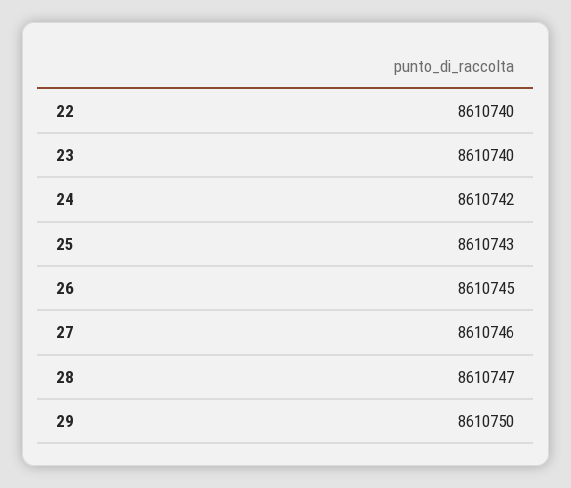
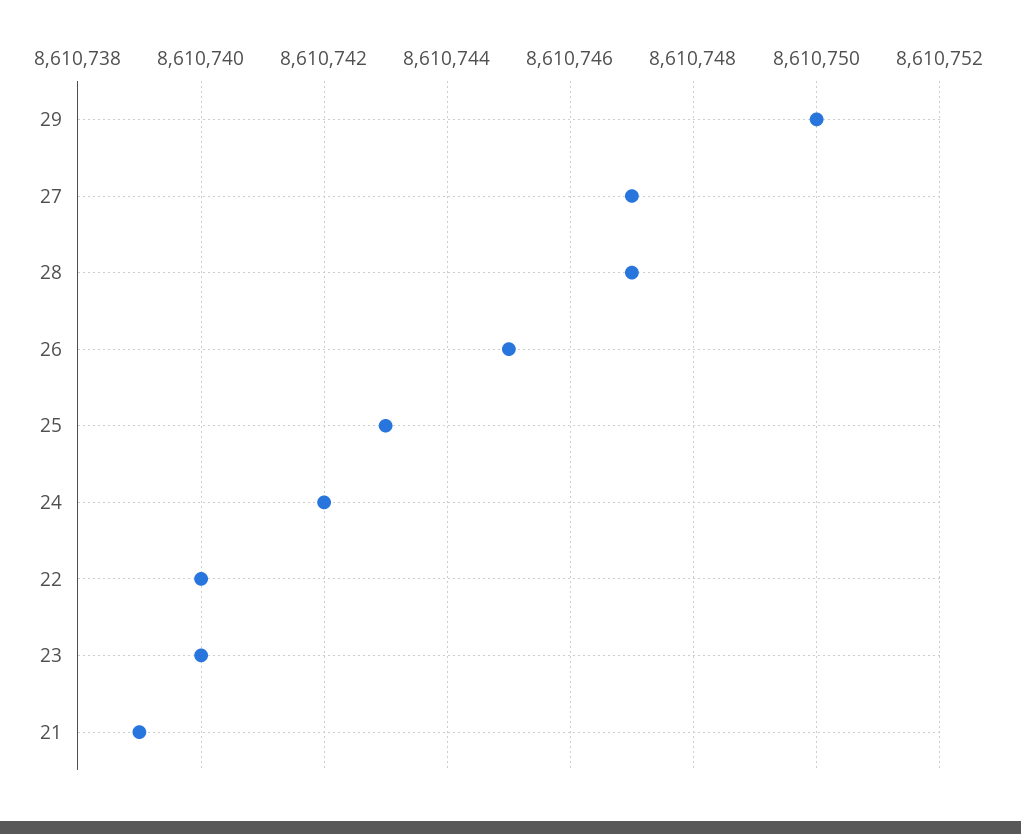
27: 8610746 -> 8610747
21: none -> 8610739

